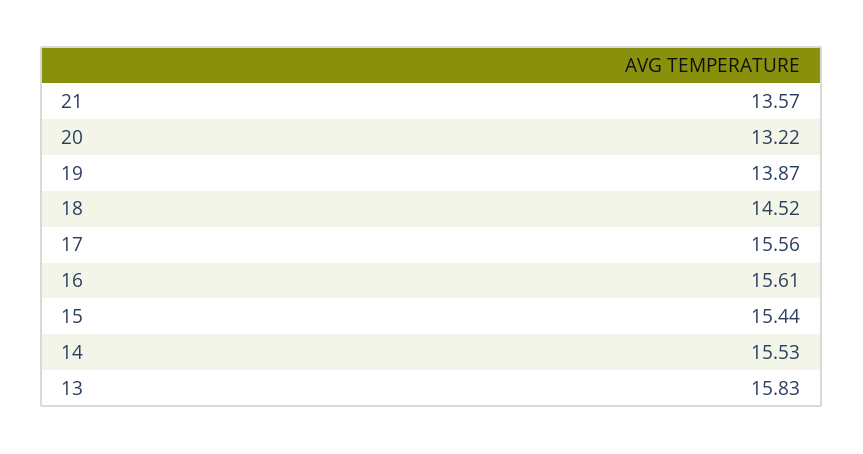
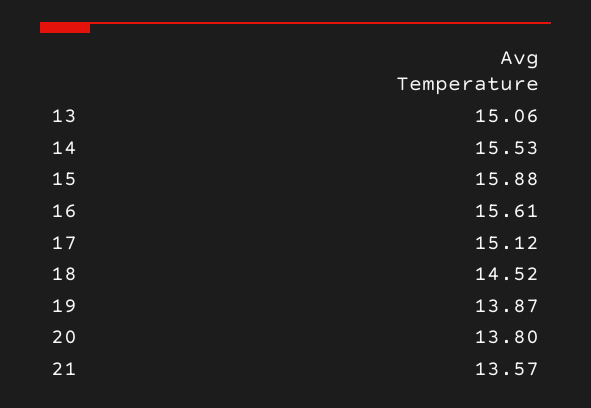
20: 13.22 -> 13.8
17: 15.56 -> 15.12
15: 15.44 -> 15.88
13: 15.83 -> 15.06

